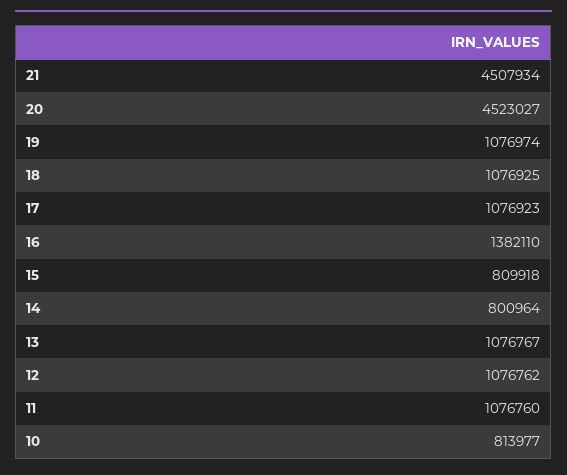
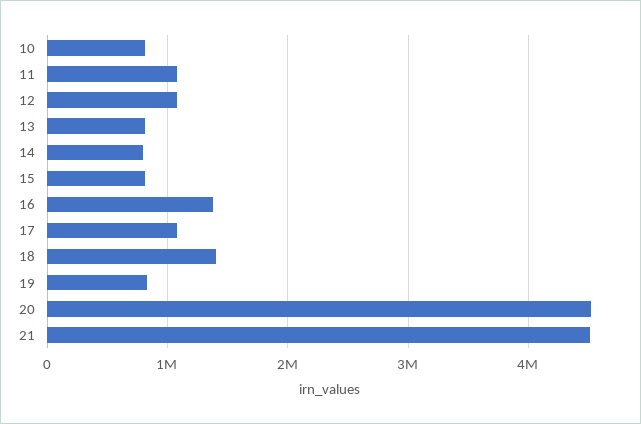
19: 1076974 -> 800000
18: 1076925 -> 1400000
13: 1076767 -> 800000

